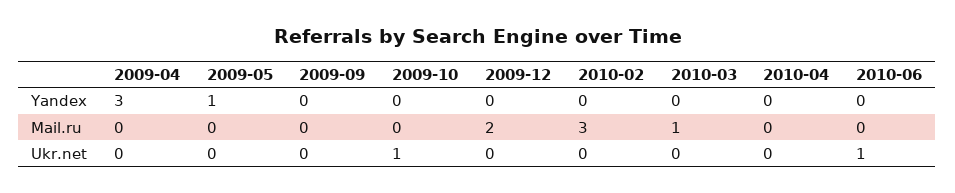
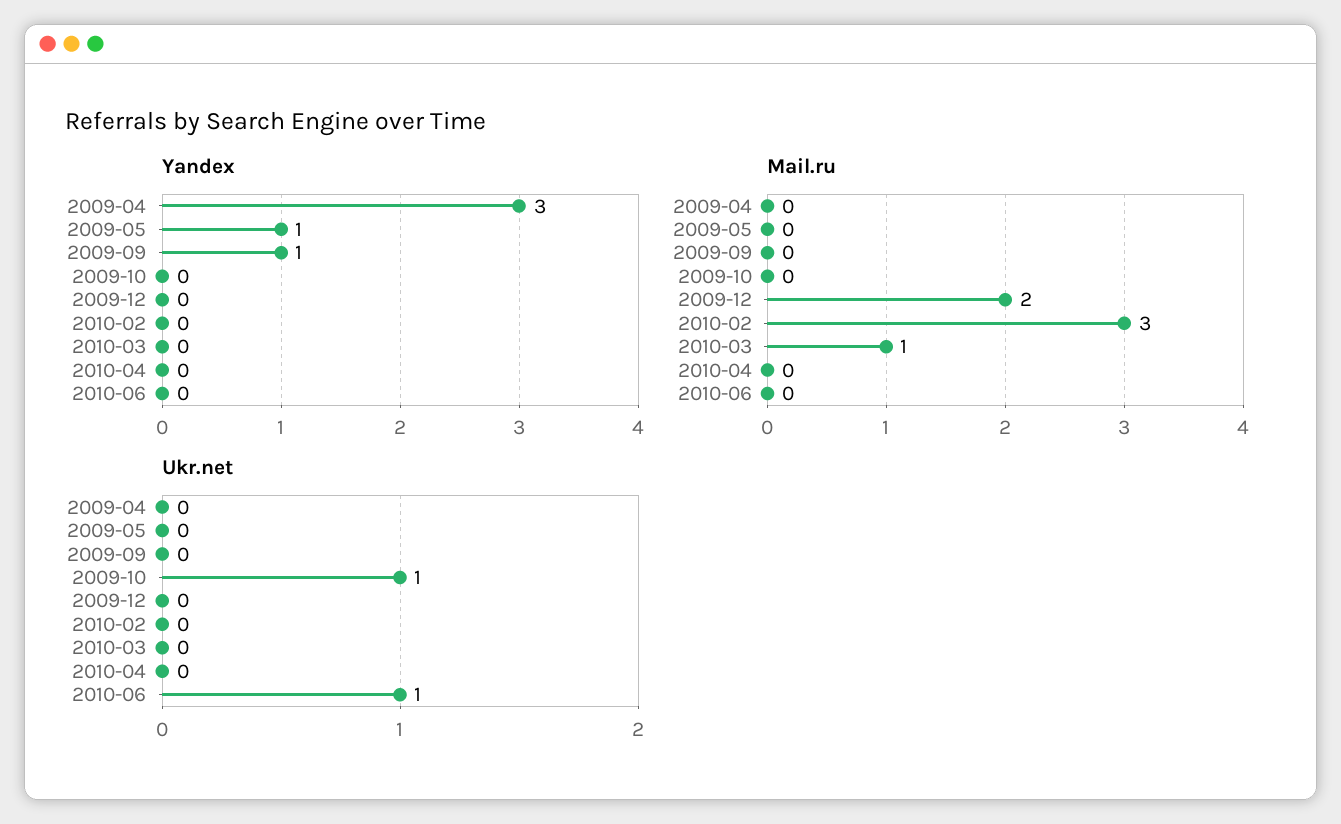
Yandex, 2009-09: 0 -> 1

